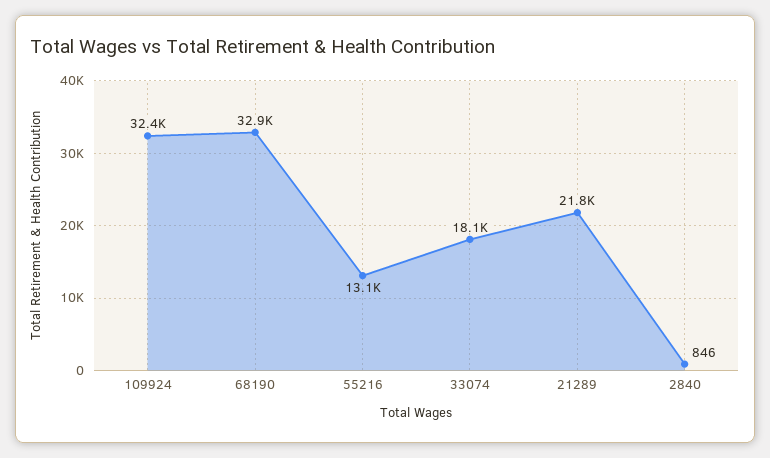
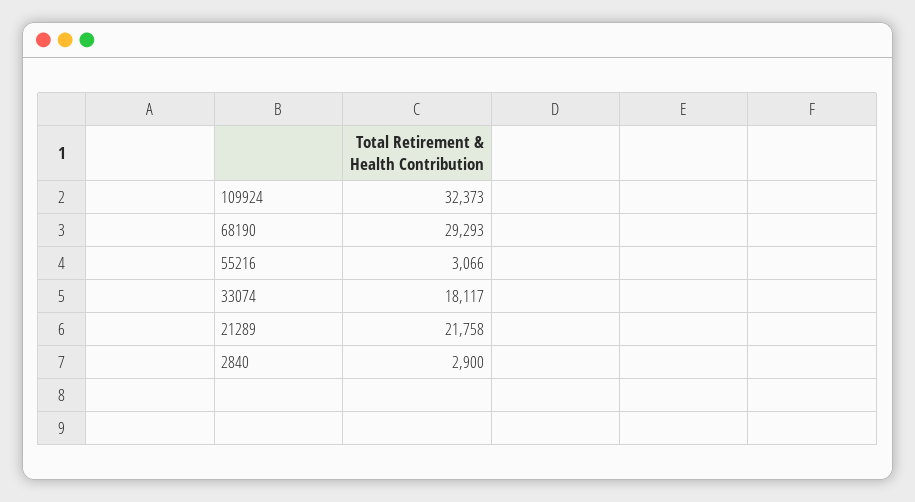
68190: 32900 -> 29293
55216: 13100 -> 3066
2840: 846 -> 2900

